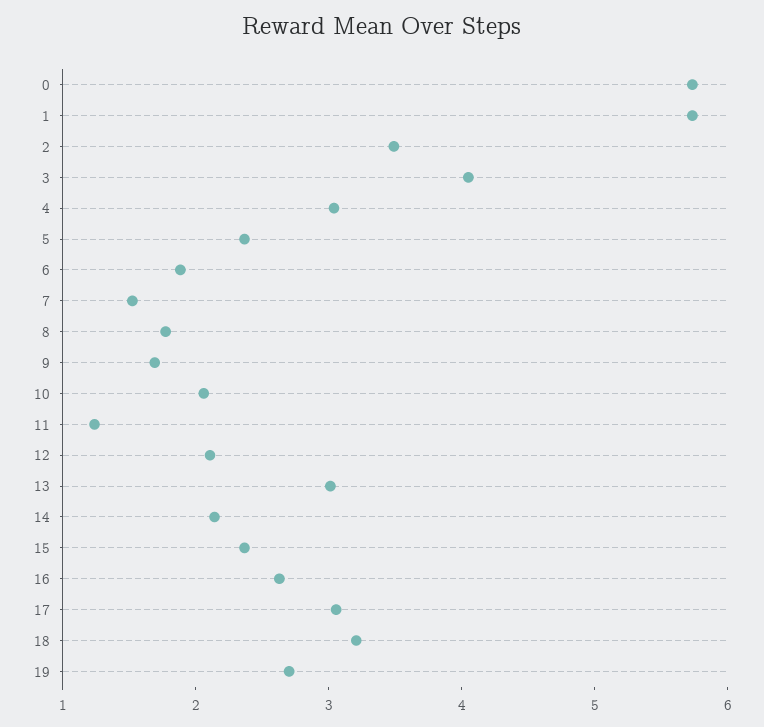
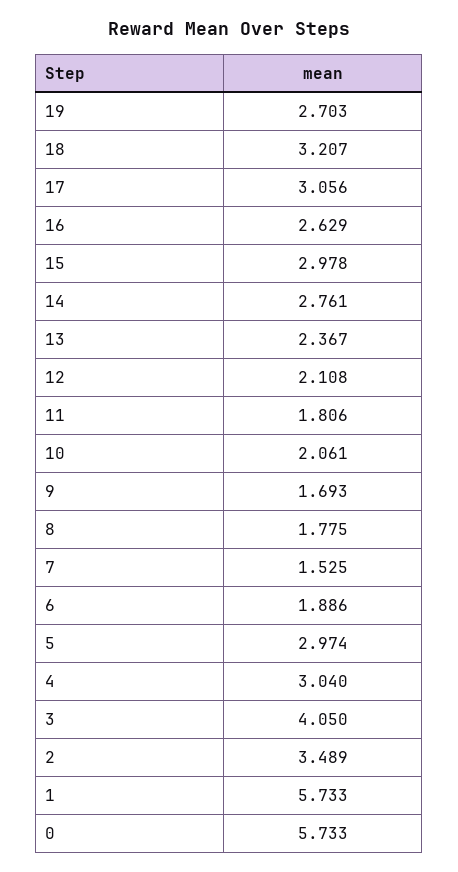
5: 2.4 -> 2.974
11: 1.2 -> 1.806
13: 3 -> 2.367
14: 2.2 -> 2.761
15: 2.4 -> 2.978

